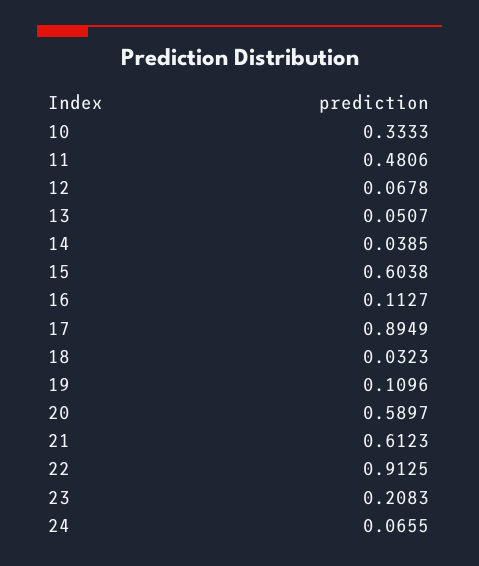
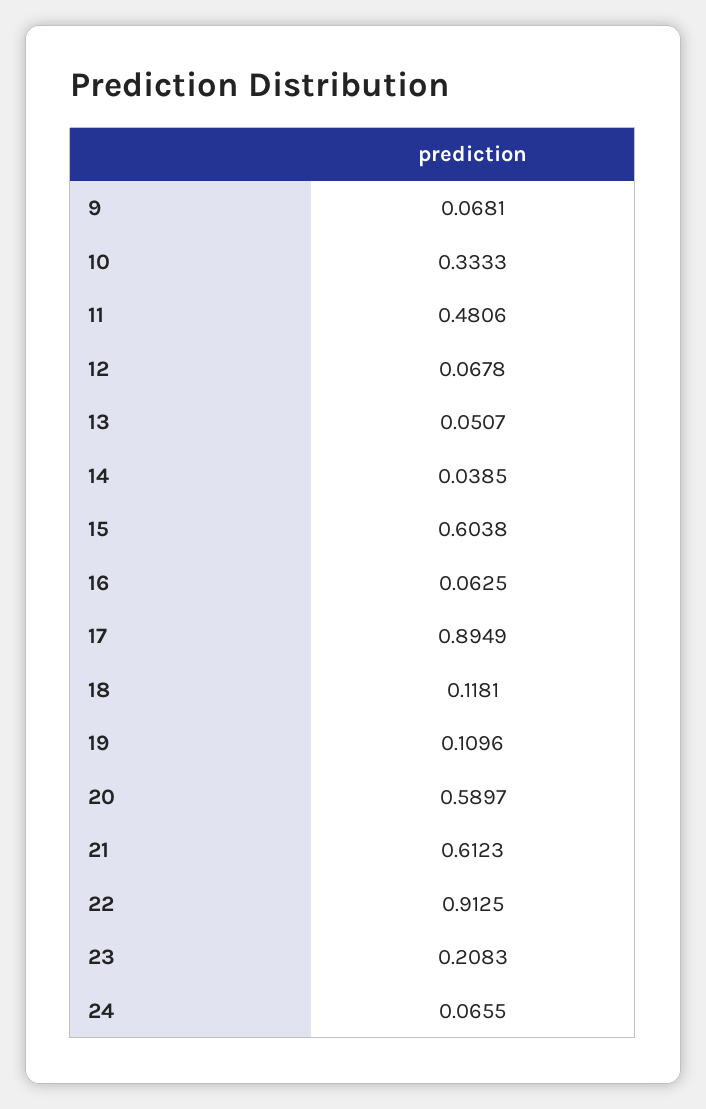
16: 0.1127 -> 0.0625
18: 0.0323 -> 0.1181
9: none -> 0.0681

